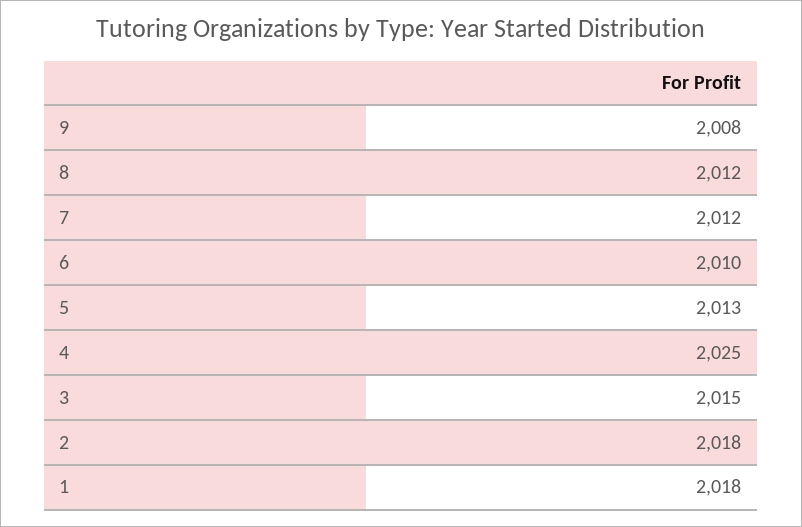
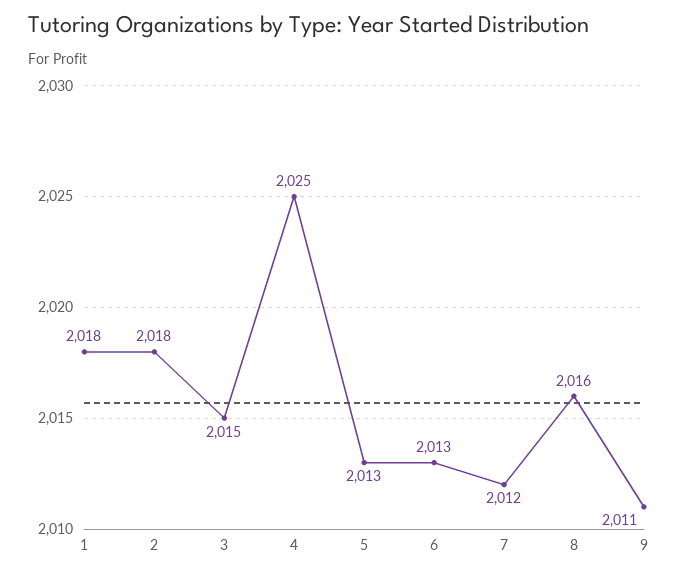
9: 2008 -> 2011
8: 2012 -> 2016
6: 2010 -> 2013

